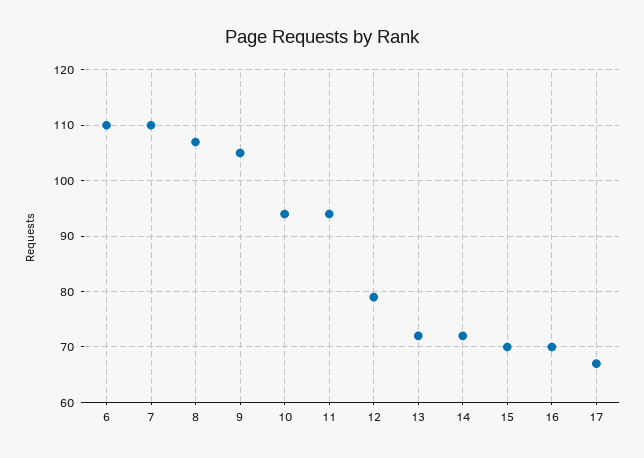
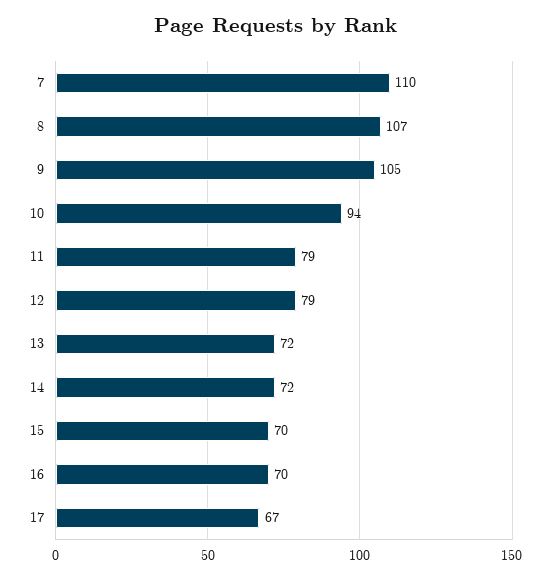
6: 110 -> none
11: 95 -> 79

